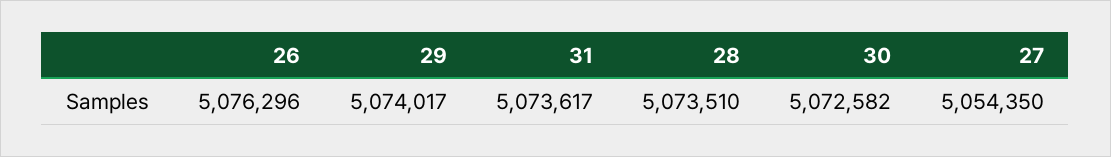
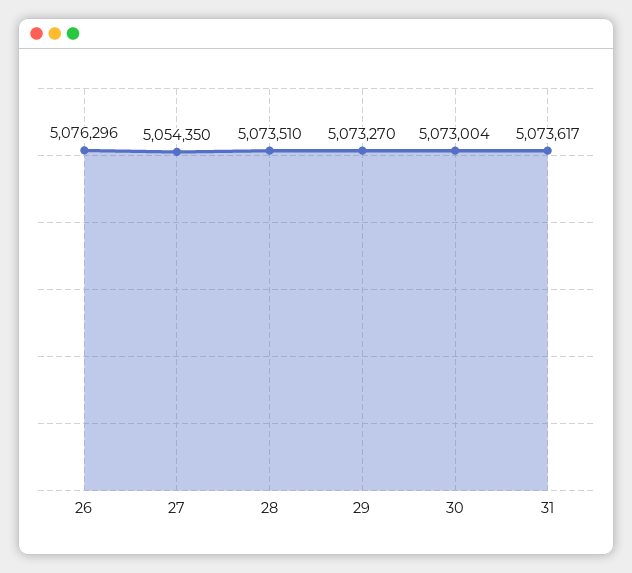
29: 5074017 -> 5073270
30: 5072582 -> 5073004

